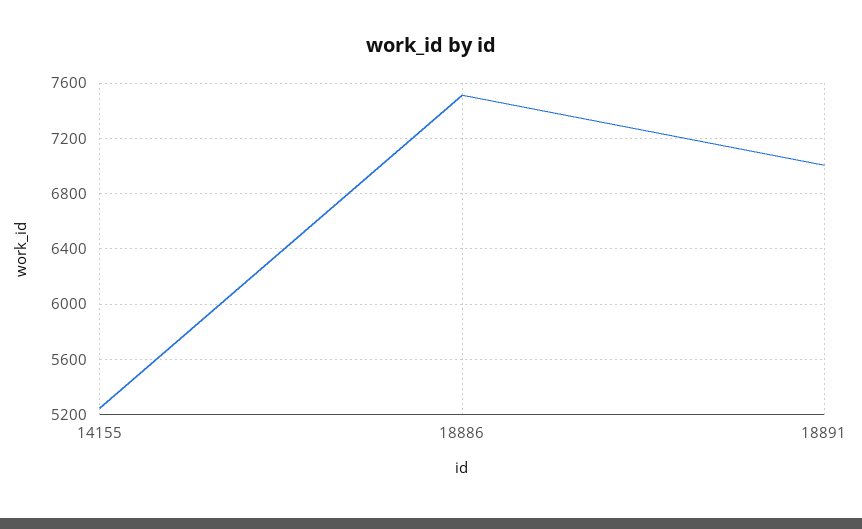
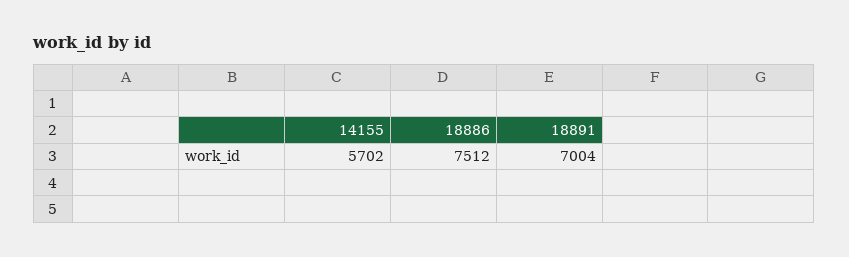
14155: 5250 -> 5702

